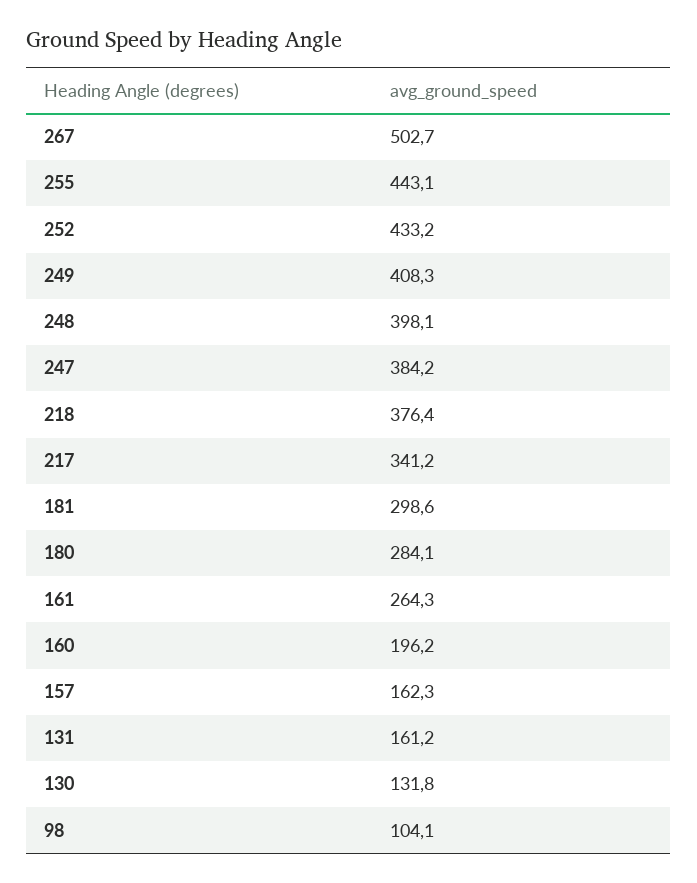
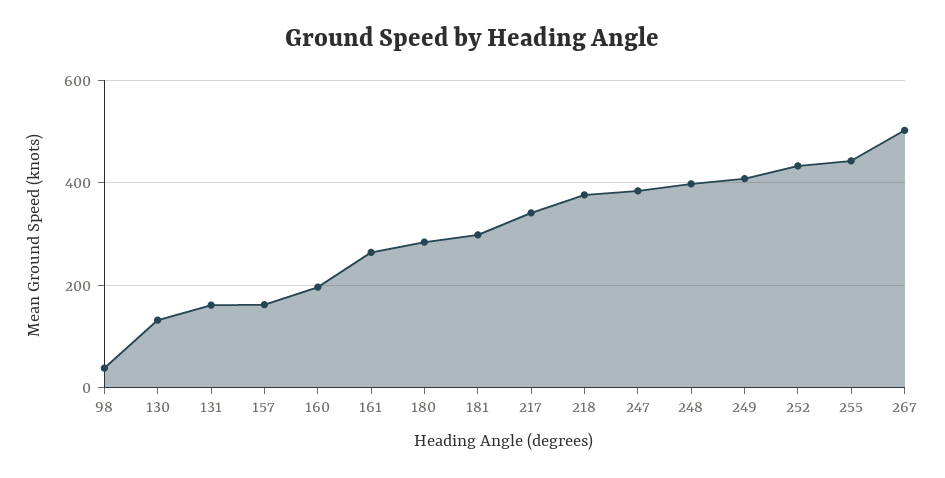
98: 104.1 -> 40

